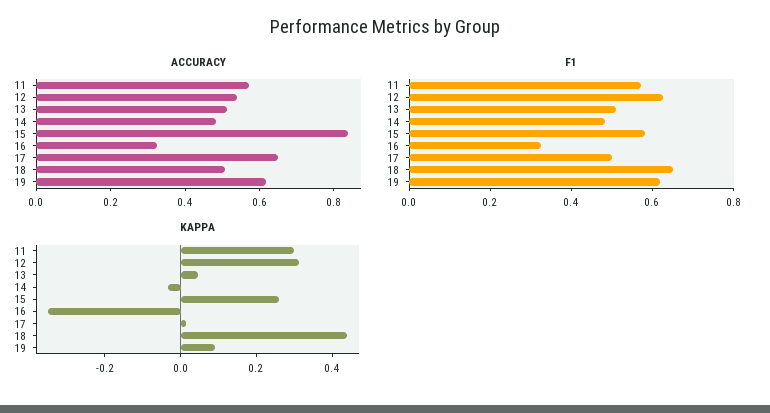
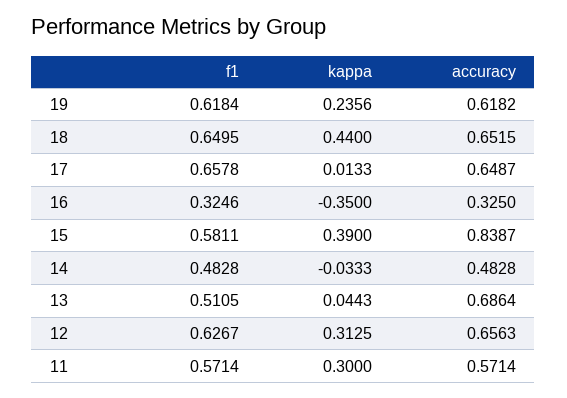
ACCURACY, 12: 0.55 -> 0.6563
ACCURACY, 13: 0.5 -> 0.6864
ACCURACY, 18: 0.5 -> 0.6515
F1, 17: 0.5 -> 0.6578
KAPPA, 15: 0.25 -> 0.39
KAPPA, 19: 0.1 -> 0.2356

